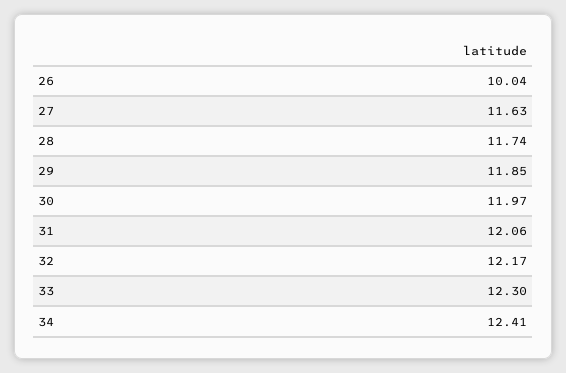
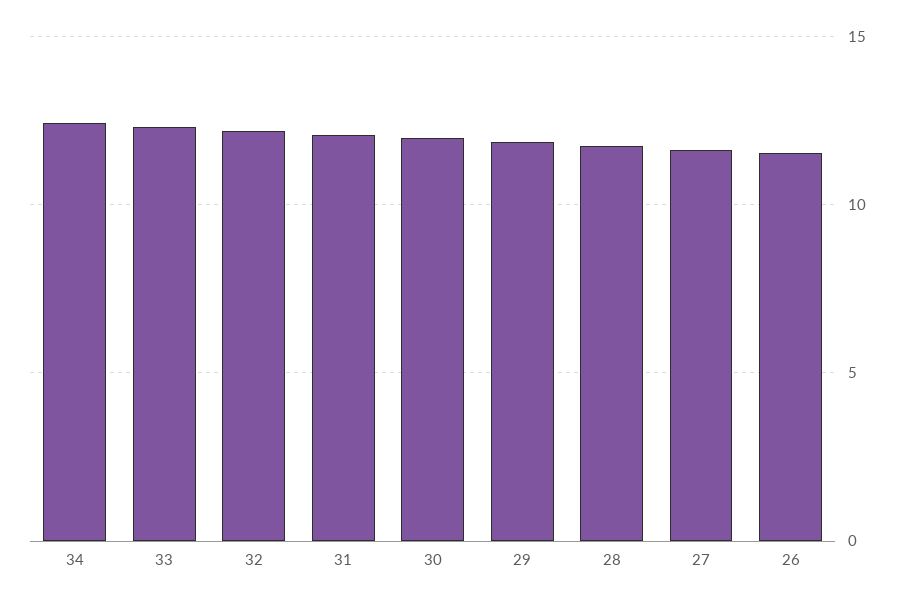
26: 10.04 -> 11.5

